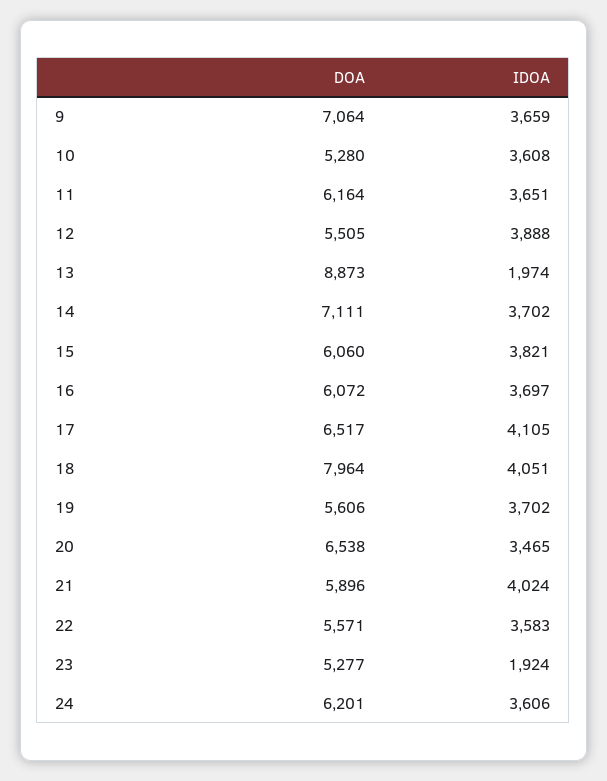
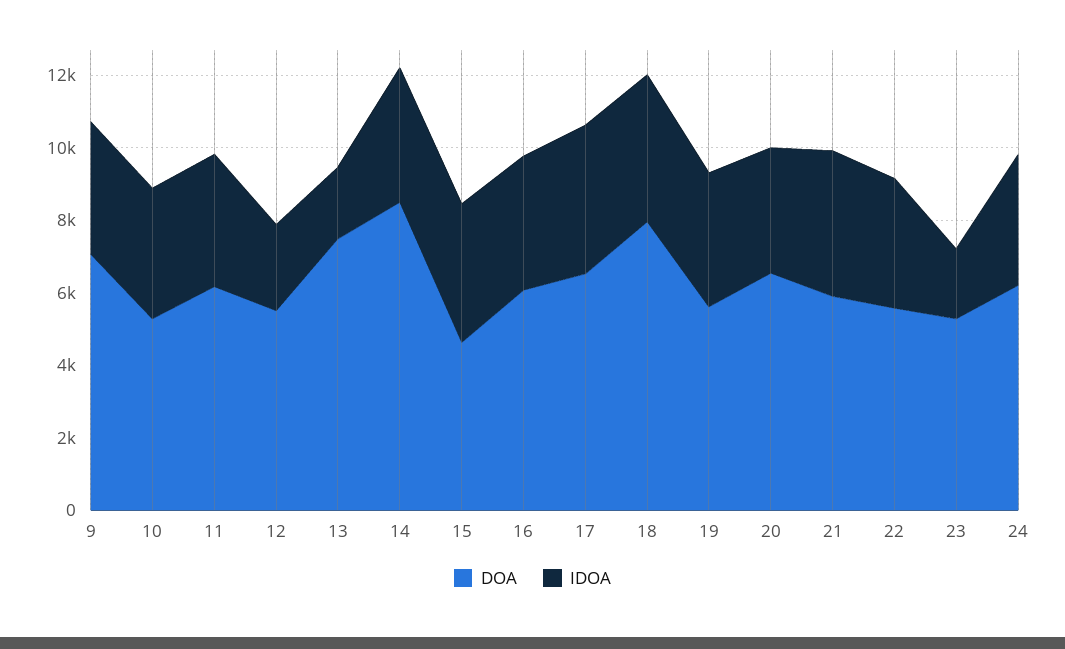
IDOA, 12: 3888 -> 2500
DOA, 13: 8873 -> 7500
DOA, 14: 7111 -> 8500
DOA, 15: 6060 -> 4500

